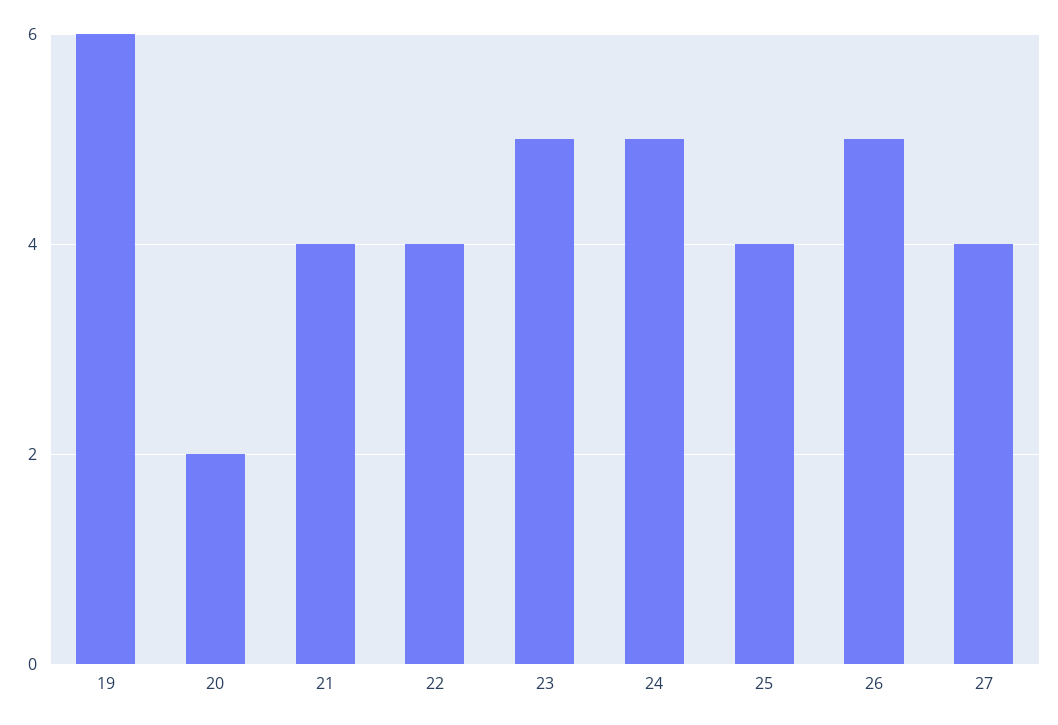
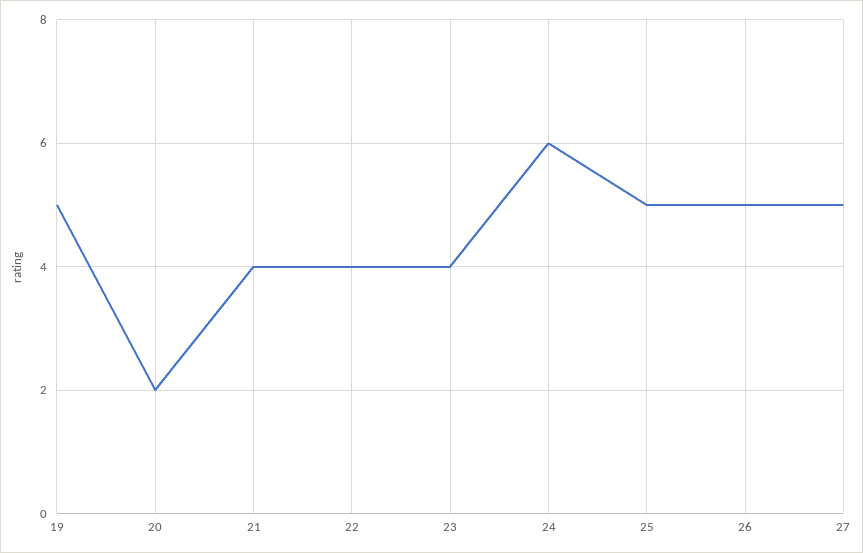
19: 6 -> 5
23: 5 -> 4
24: 5 -> 6
25: 4 -> 5
27: 4 -> 5

